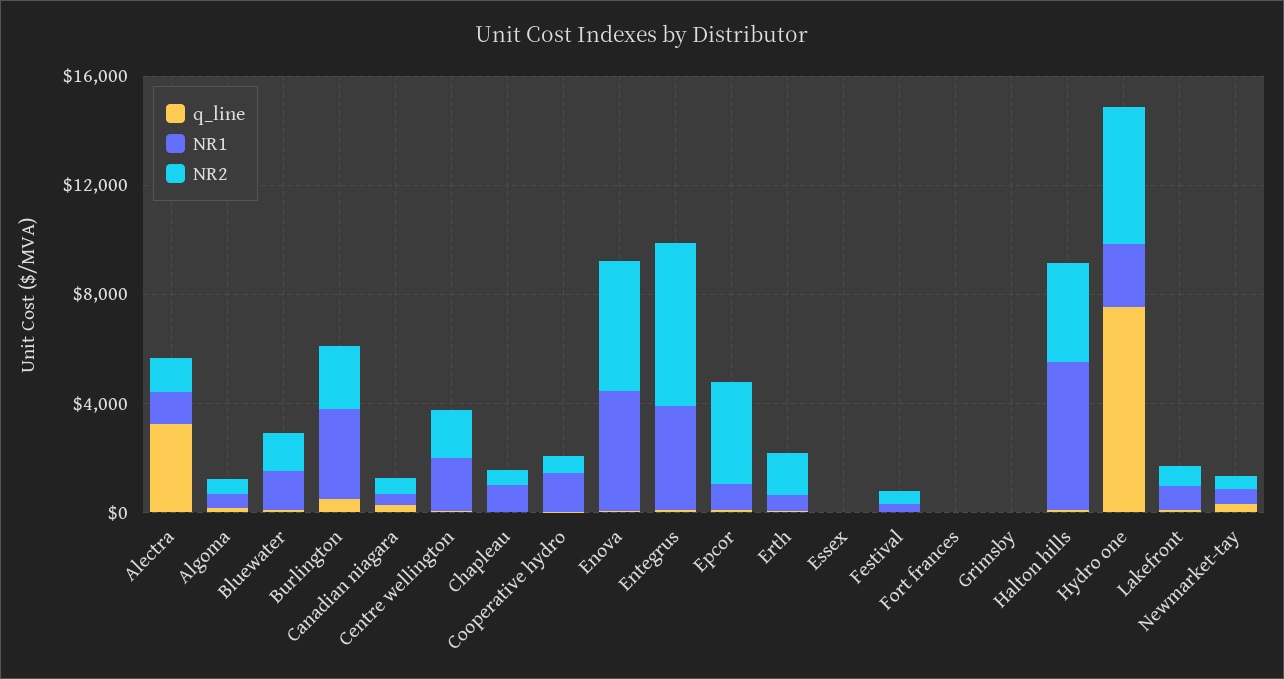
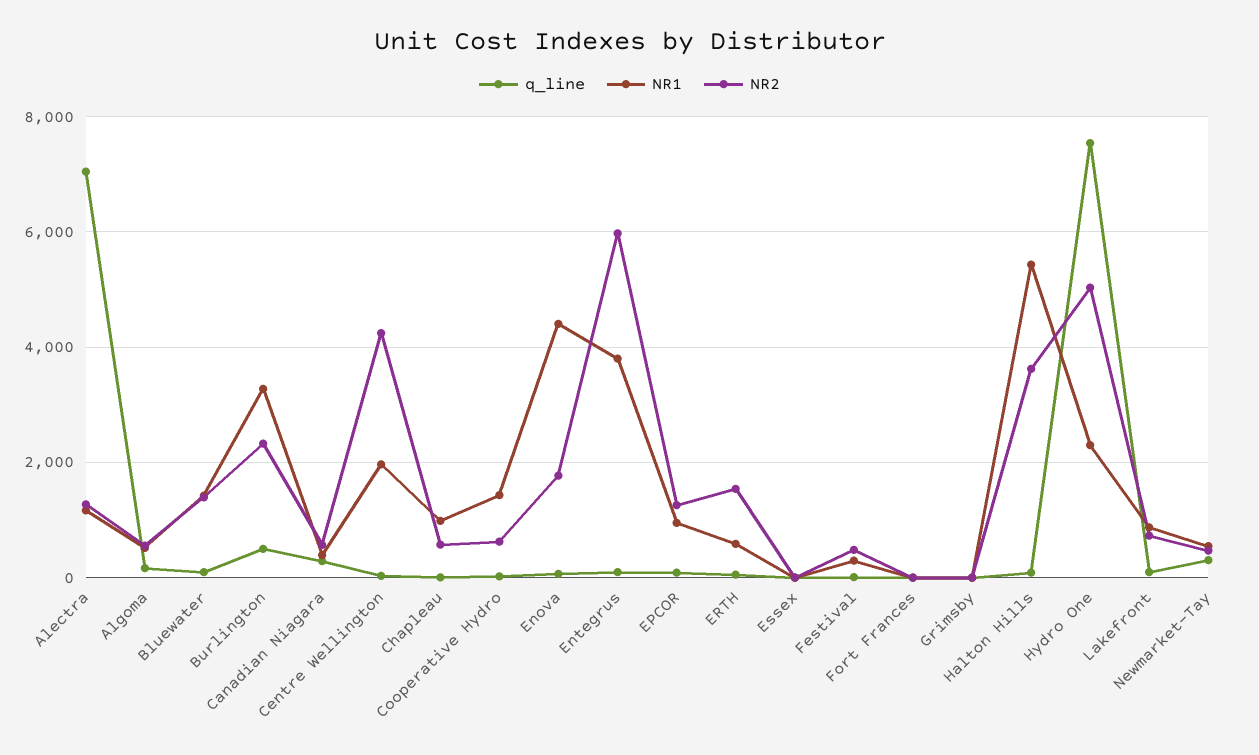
q_line, Alectra: 3000 -> 7000
NR2, Centre wellington: 2000 -> 4200
NR2, Enova: 5000 -> 1800
NR2, Epcor: 4000 -> 1200

